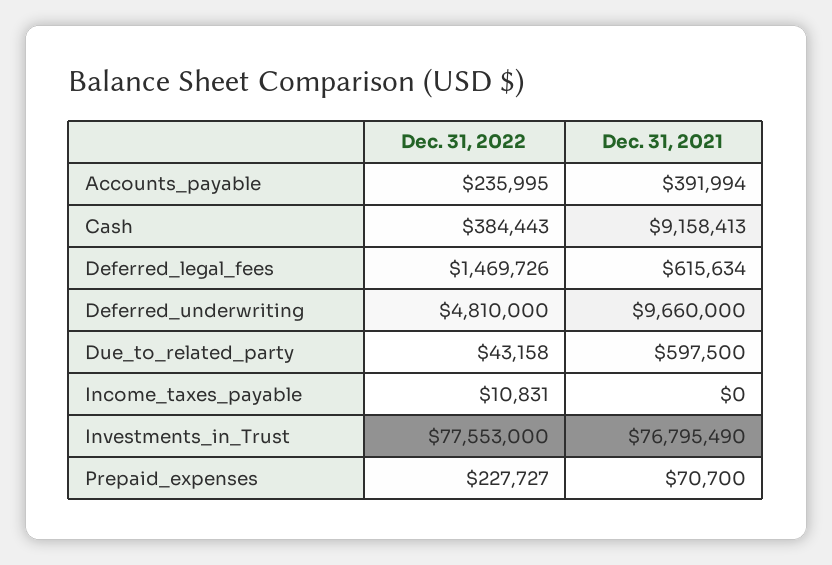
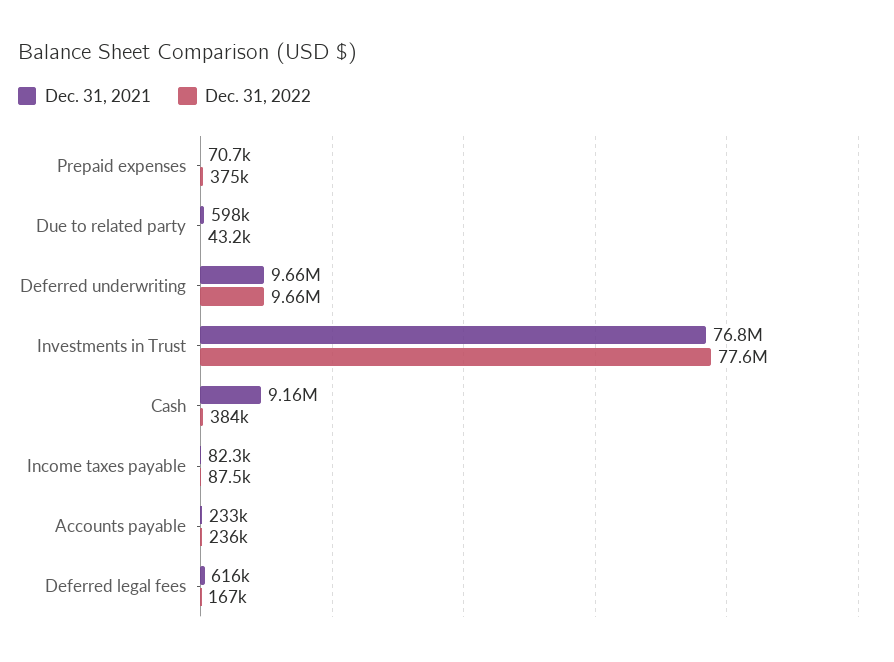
Dec. 31, 2021, Accounts_payable: 391994 -> 233000
Dec. 31, 2022, Deferred_legal_fees: 1469726 -> 167000
Dec. 31, 2022, Deferred_underwriting: 4810000 -> 9660000
Dec. 31, 2022, Income_taxes_payable: 10831 -> 87500
Dec. 31, 2021, Income_taxes_payable: 0 -> 82300
Dec. 31, 2022, Prepaid_expenses: 227727 -> 375000

